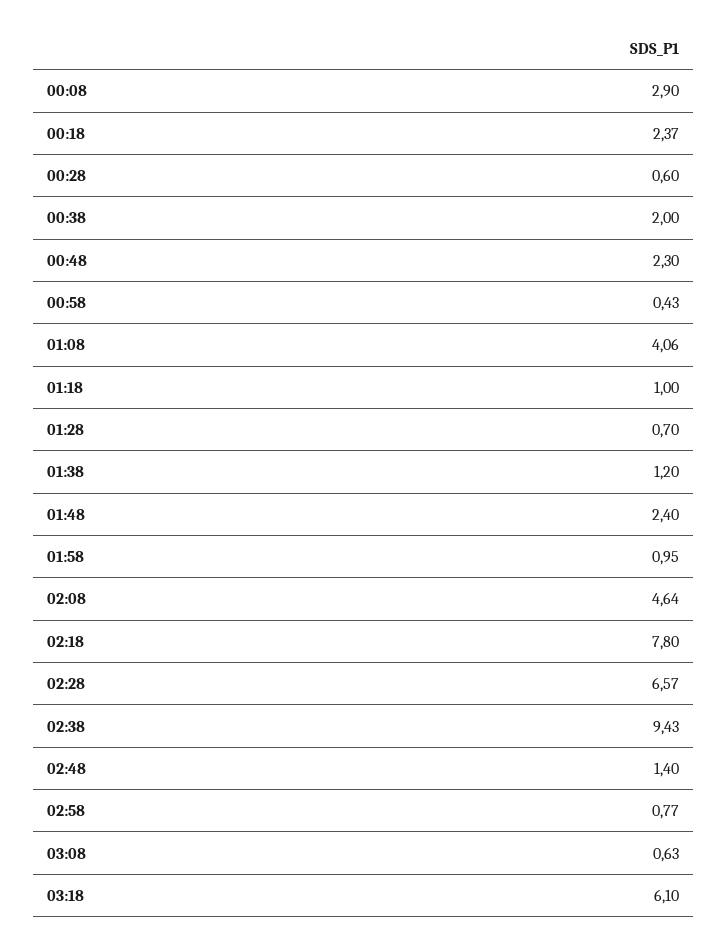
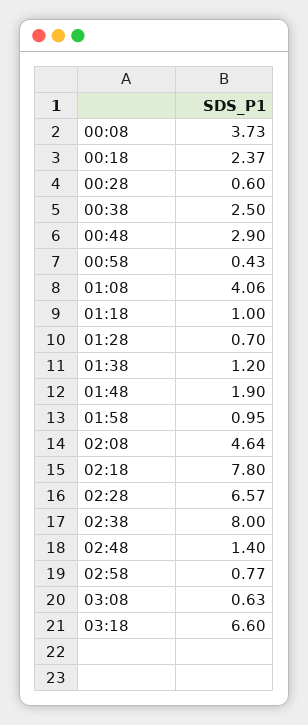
00:08: 2.9 -> 3.73
00:38: 2 -> 2.5
00:48: 2.3 -> 2.9
01:48: 2.4 -> 1.9
02:38: 9.43 -> 8
03:18: 6.1 -> 6.6

